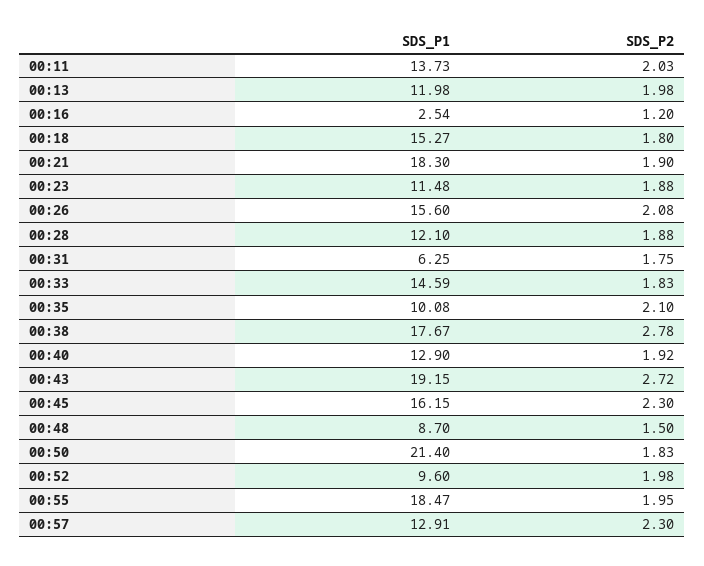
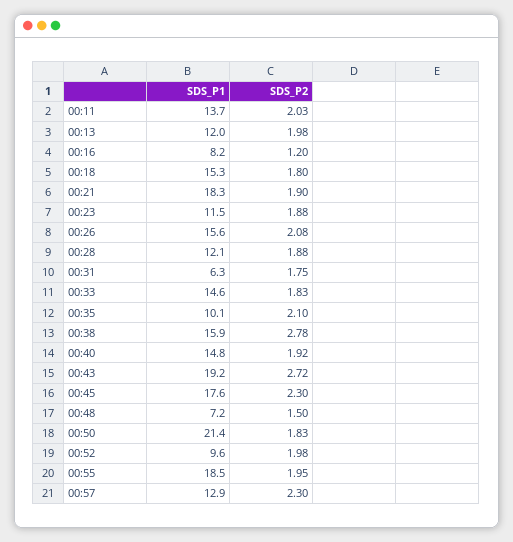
SDS_P1, 00:16: 2.54 -> 8.2
SDS_P1, 00:38: 17.67 -> 15.9
SDS_P1, 00:40: 12.9 -> 14.8
SDS_P1, 00:45: 16.15 -> 17.6
SDS_P1, 00:48: 8.7 -> 7.2

